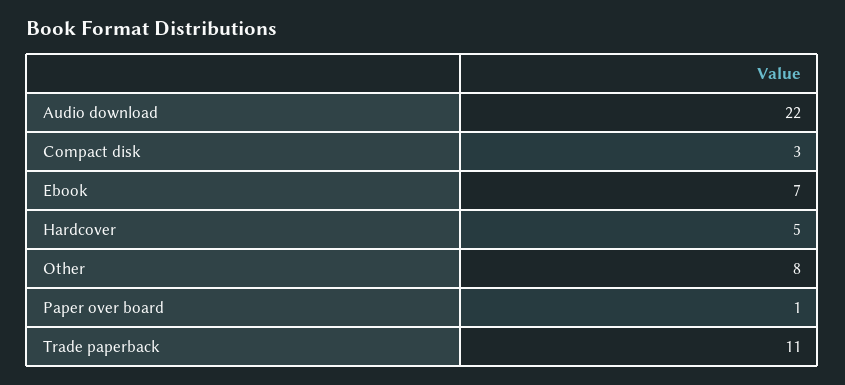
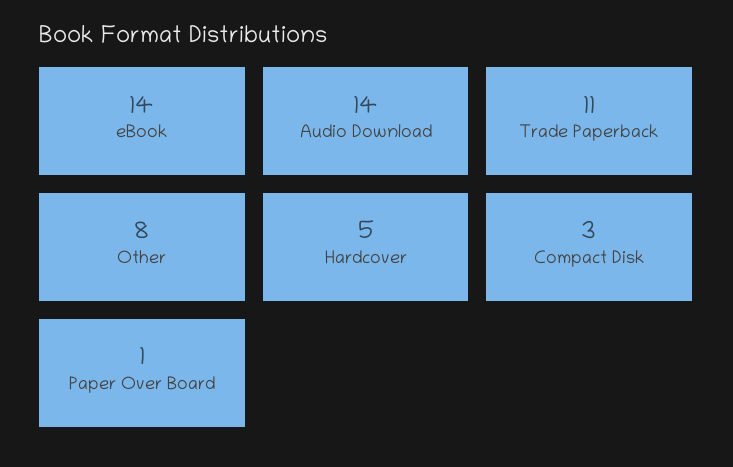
Audio download: 22 -> 14
Ebook: 7 -> 14

